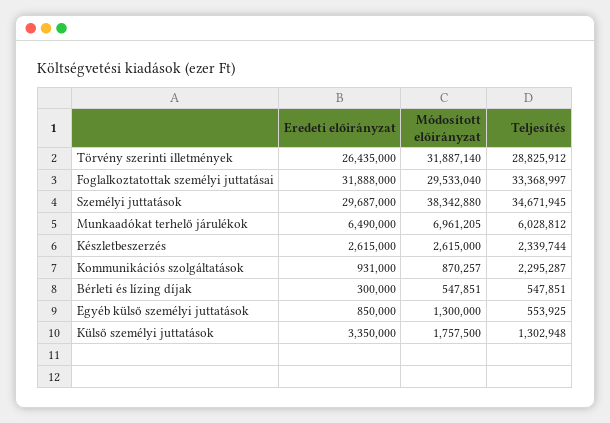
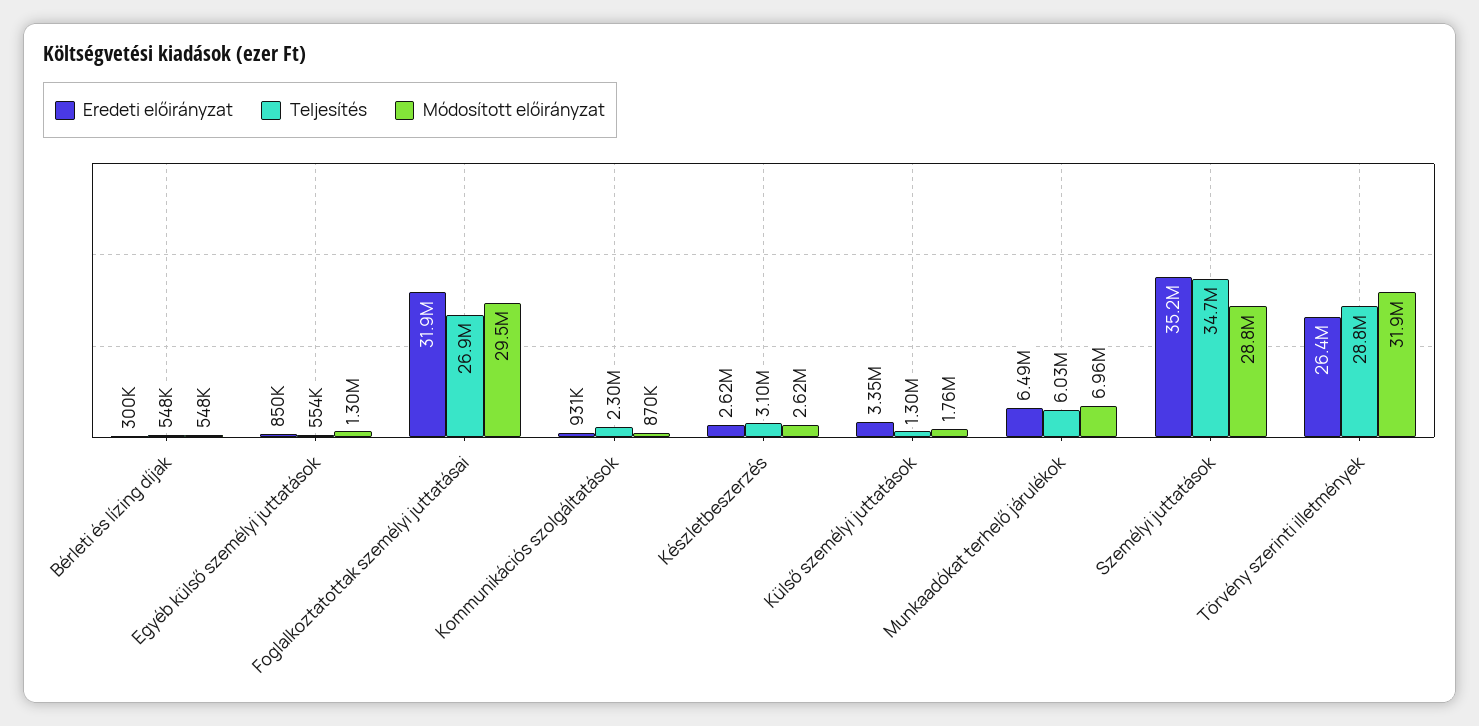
Teljesítés, Foglalkoztatottak személyi juttatásai: 33368997 -> 26900000
Eredeti előirányzat, Személyi juttatások: 29687000 -> 35200000
Módosított előirányzat, Személyi juttatások: 38342880 -> 28800000
Teljesítés, Készletbeszerzés: 2339744 -> 3100000

